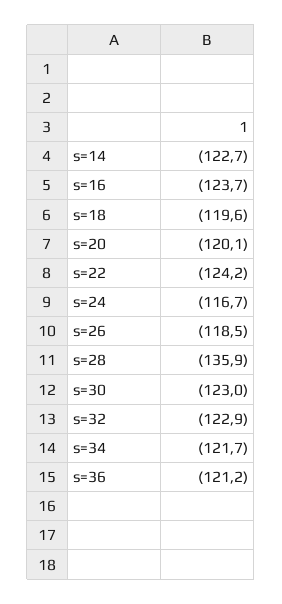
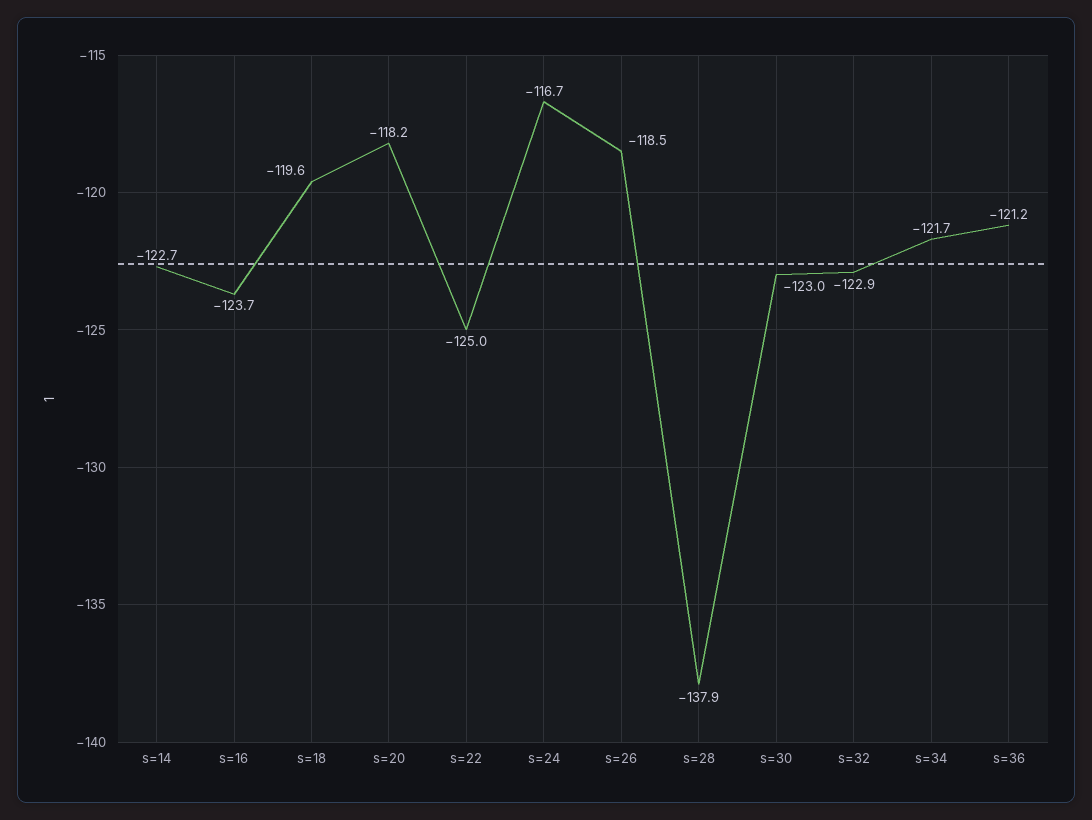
s=20: -120.1 -> -118.2
s=22: -124.2 -> -125
s=28: -135.9 -> -137.9

